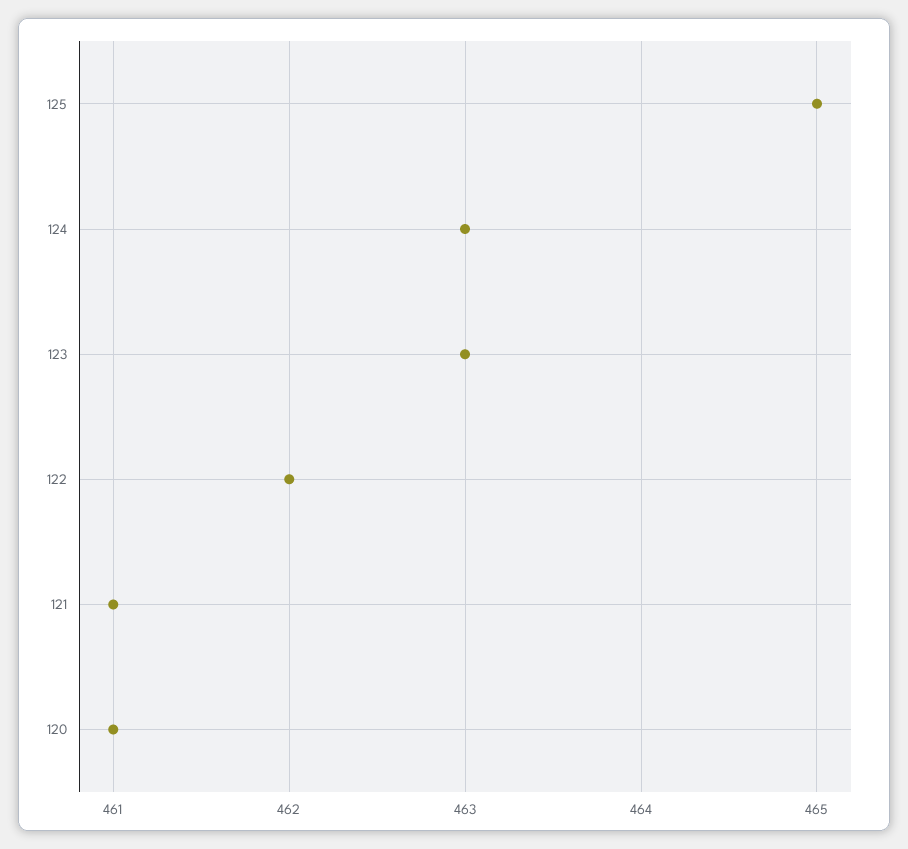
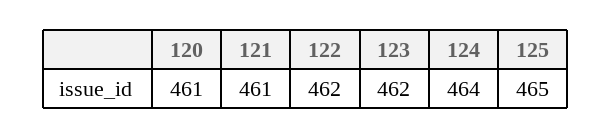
124: 463 -> 464
123: 463 -> 462

